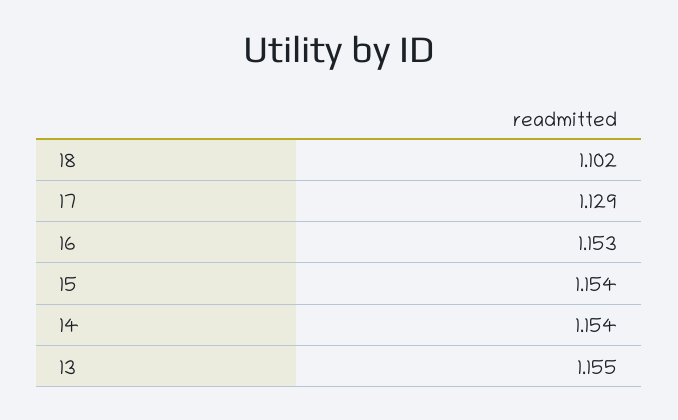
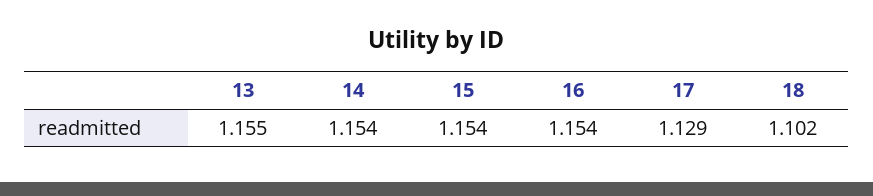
16: 1.153 -> 1.154

